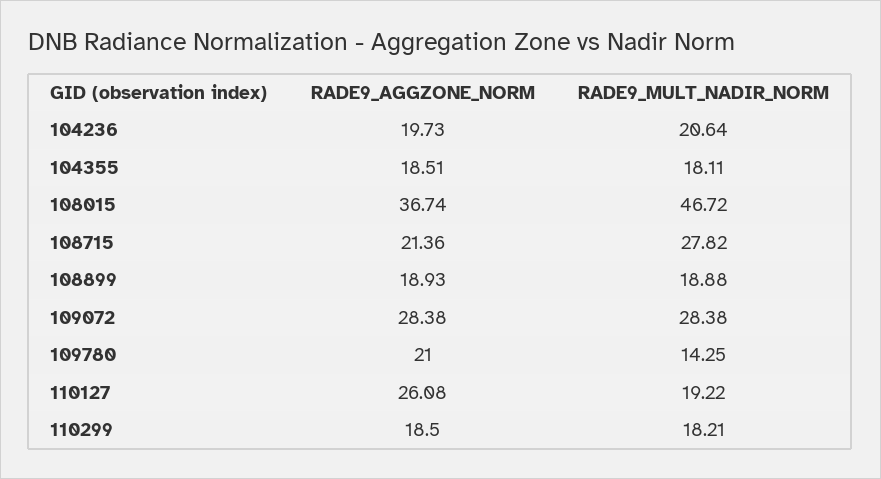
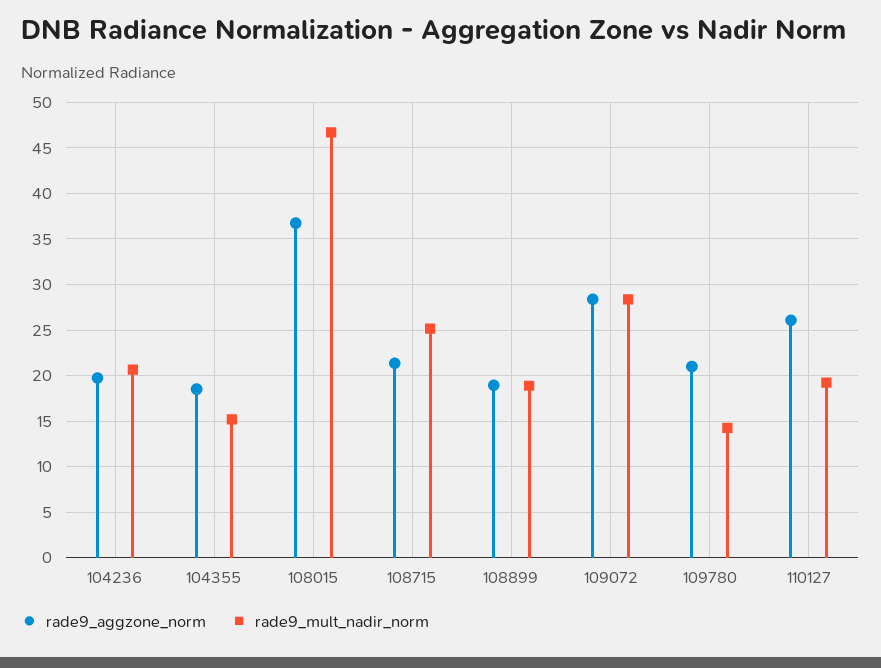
RADE9_MULT_NADIR_NORM, 104355: 18.11 -> 15
RADE9_MULT_NADIR_NORM, 108715: 27.82 -> 25
RADE9_AGGZONE_NORM, 110299: 18.5 -> none
RADE9_MULT_NADIR_NORM, 110299: 18.21 -> none

